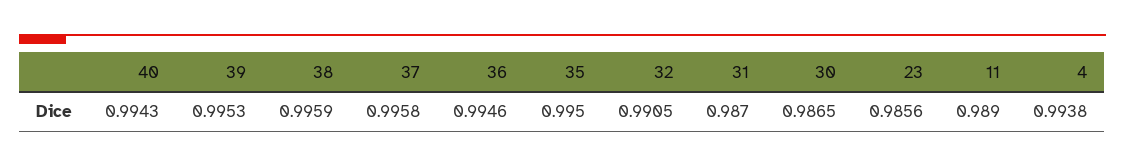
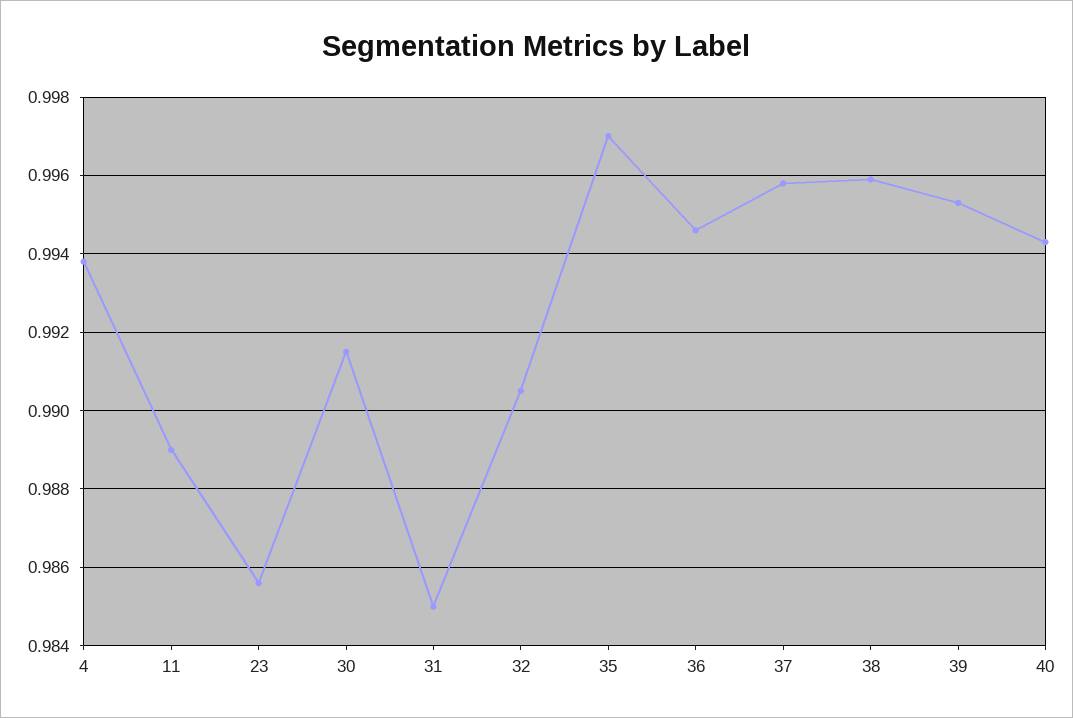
35: 0.995 -> 0.997
31: 0.987 -> 0.985
30: 0.9865 -> 0.9915

